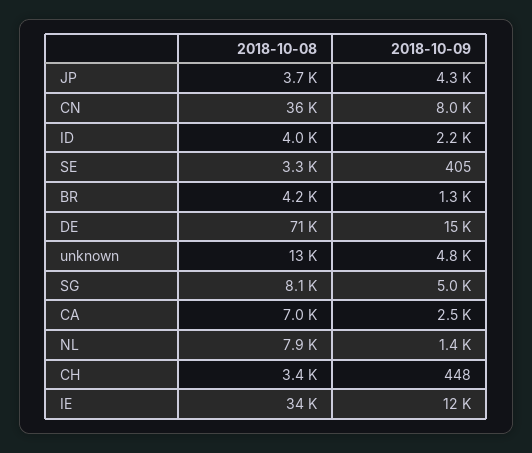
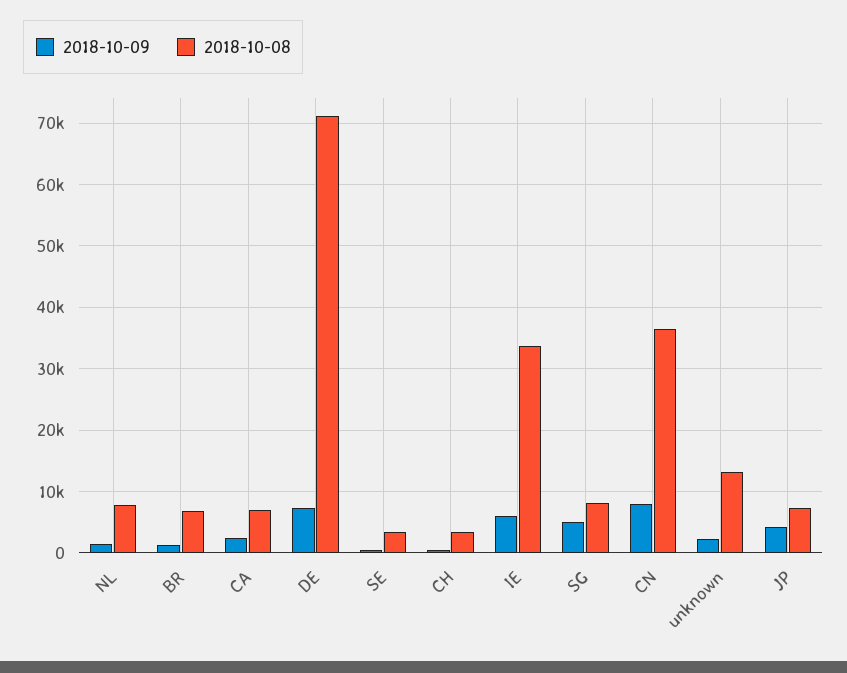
2018-10-08, JP: 3700 -> 7000
2018-10-08, ID: 4000 -> none
2018-10-09, ID: 2200 -> none
2018-10-08, BR: 4200 -> 7000
2018-10-09, DE: 15000 -> 7000
2018-10-09, unknown: 4800 -> 2000
2018-10-09, IE: 12000 -> 6000

